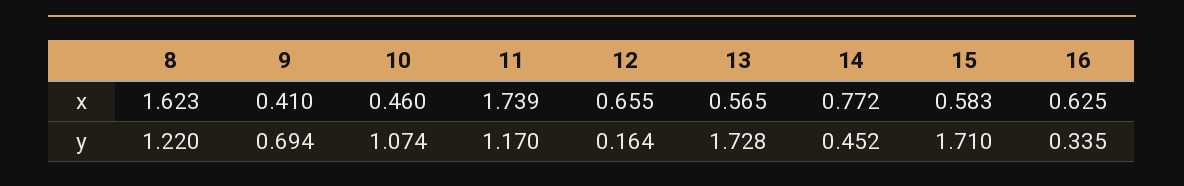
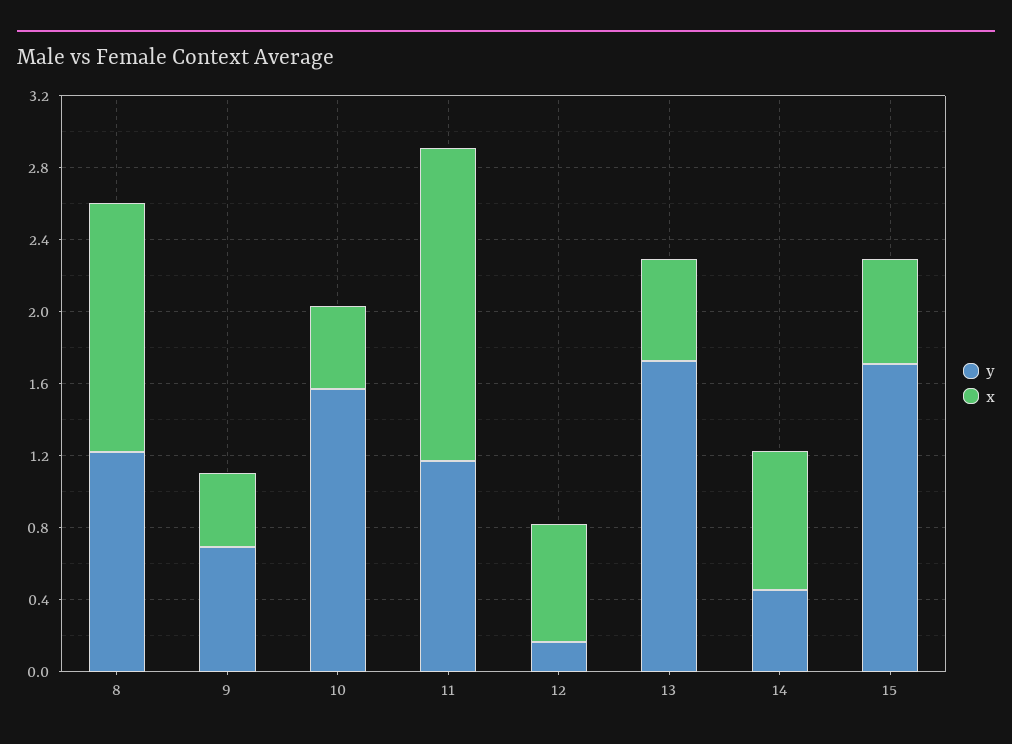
x, 8: 1.623 -> 1.4
x, 16: 0.625 -> none
y, 10: 1.074 -> 1.6
y, 16: 0.335 -> none

